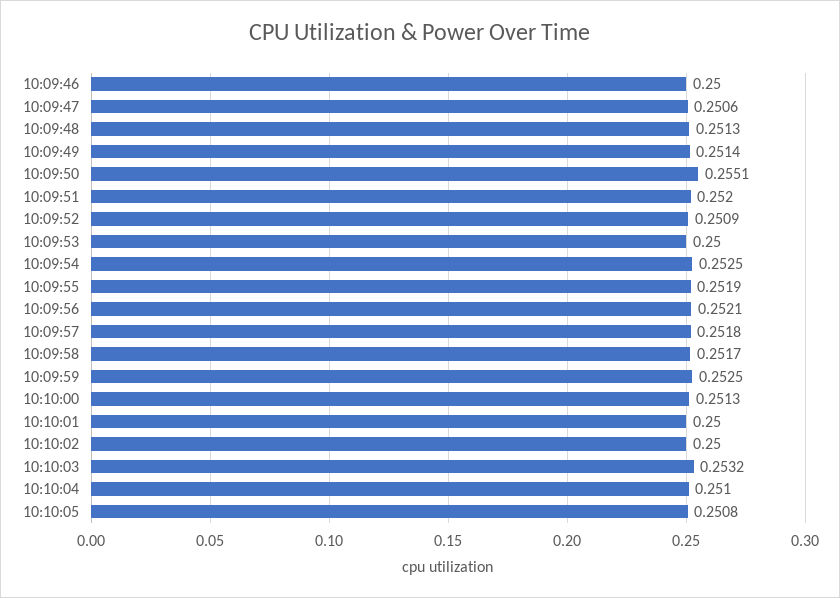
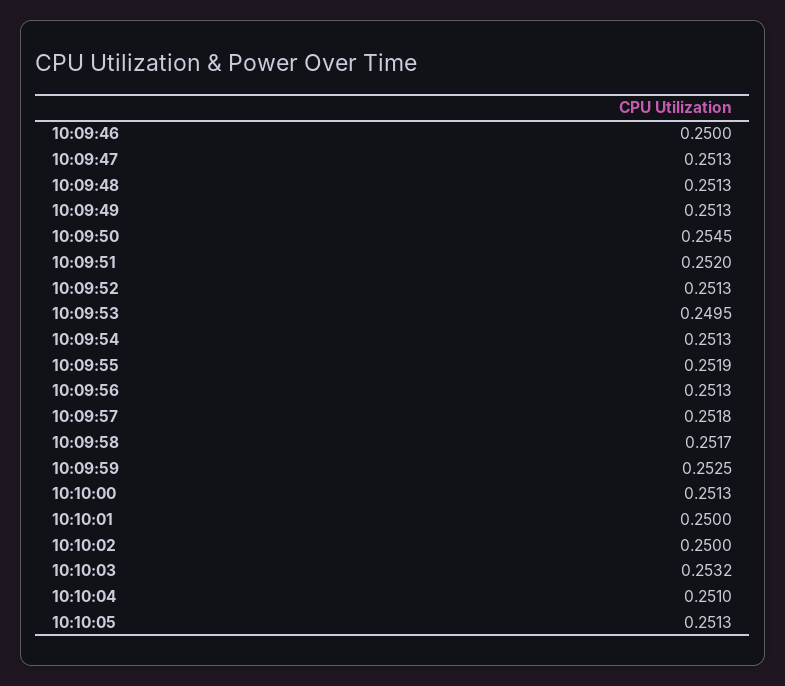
10:09:47: 0.2506 -> 0.2513
10:09:49: 0.2514 -> 0.2513
10:09:50: 0.2551 -> 0.2545
10:09:52: 0.2509 -> 0.2513
10:09:53: 0.25 -> 0.2495
10:09:54: 0.2525 -> 0.2513
10:09:56: 0.2521 -> 0.2513
10:10:05: 0.2508 -> 0.2513

